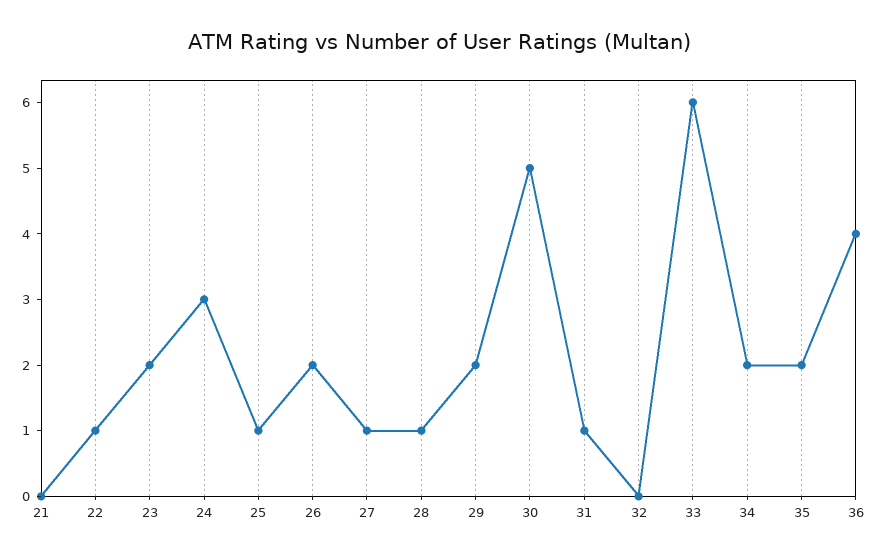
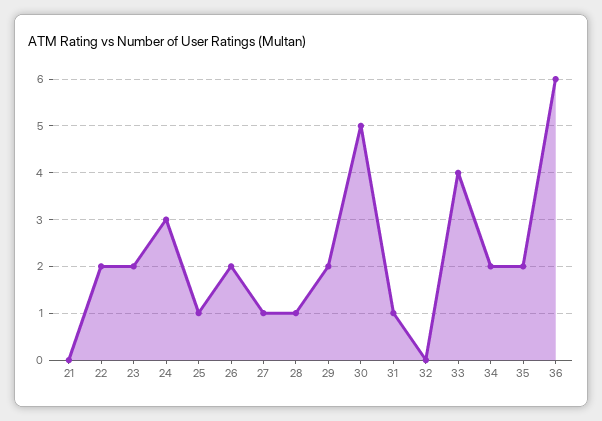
22: 1 -> 2
33: 6 -> 4
36: 4 -> 6

